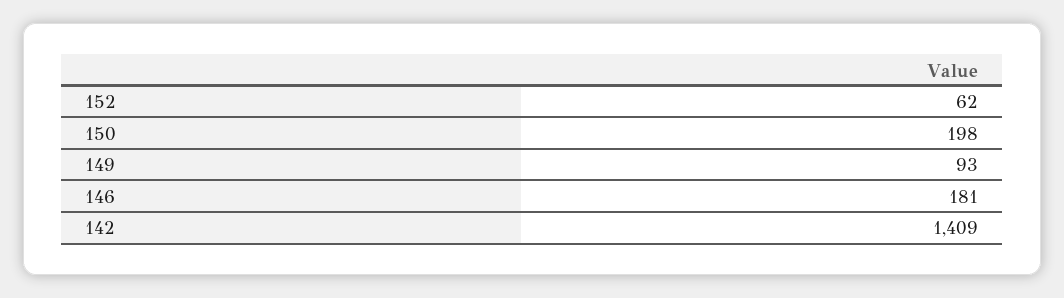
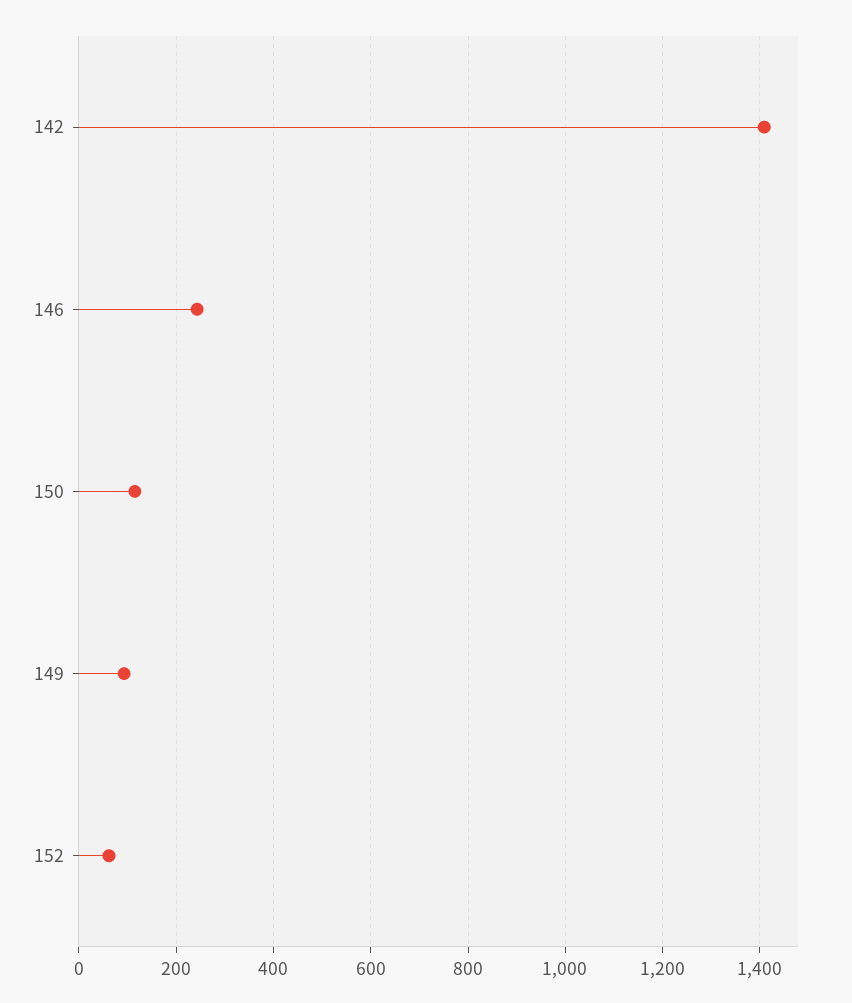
150: 198 -> 120
146: 181 -> 240

